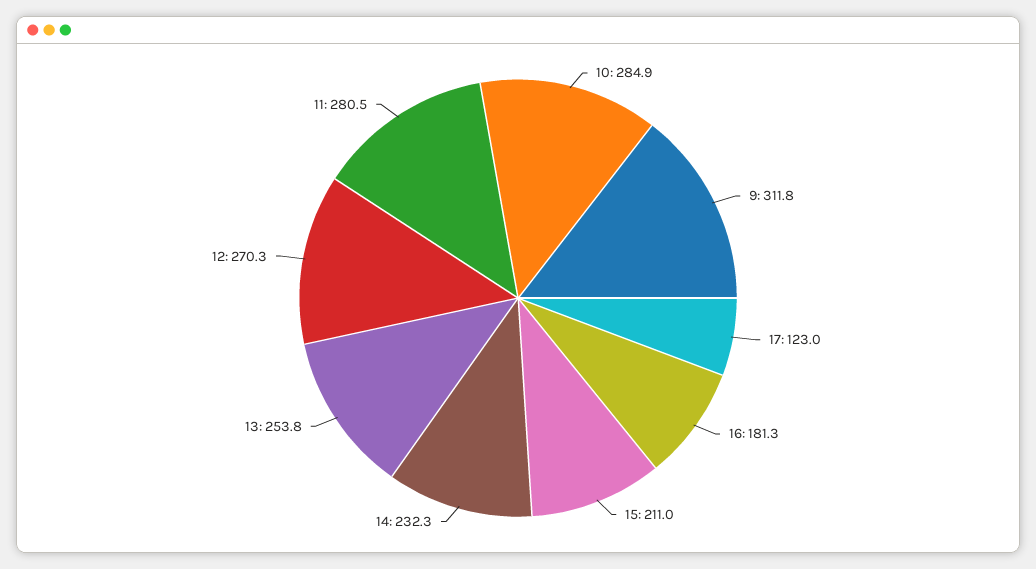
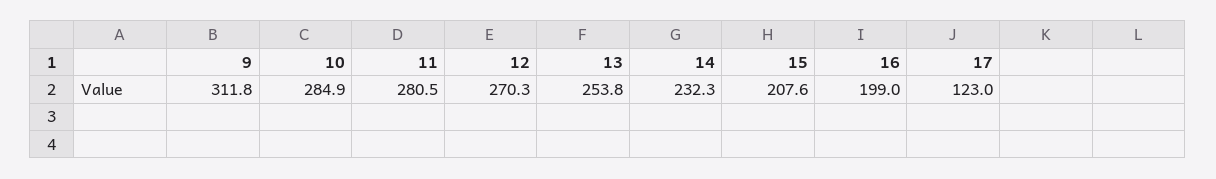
16: 181.3 -> 199
15: 211 -> 207.6

